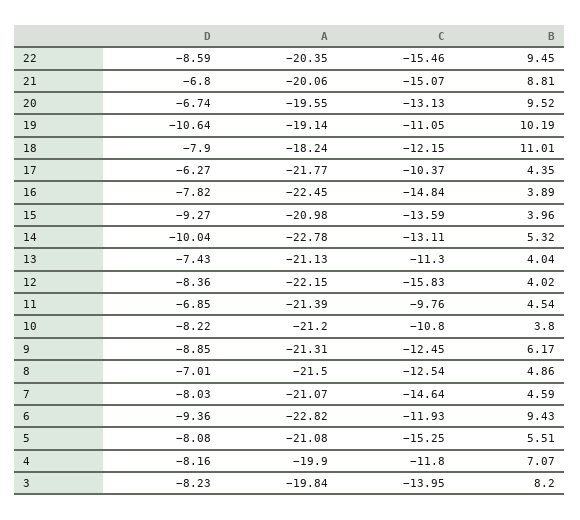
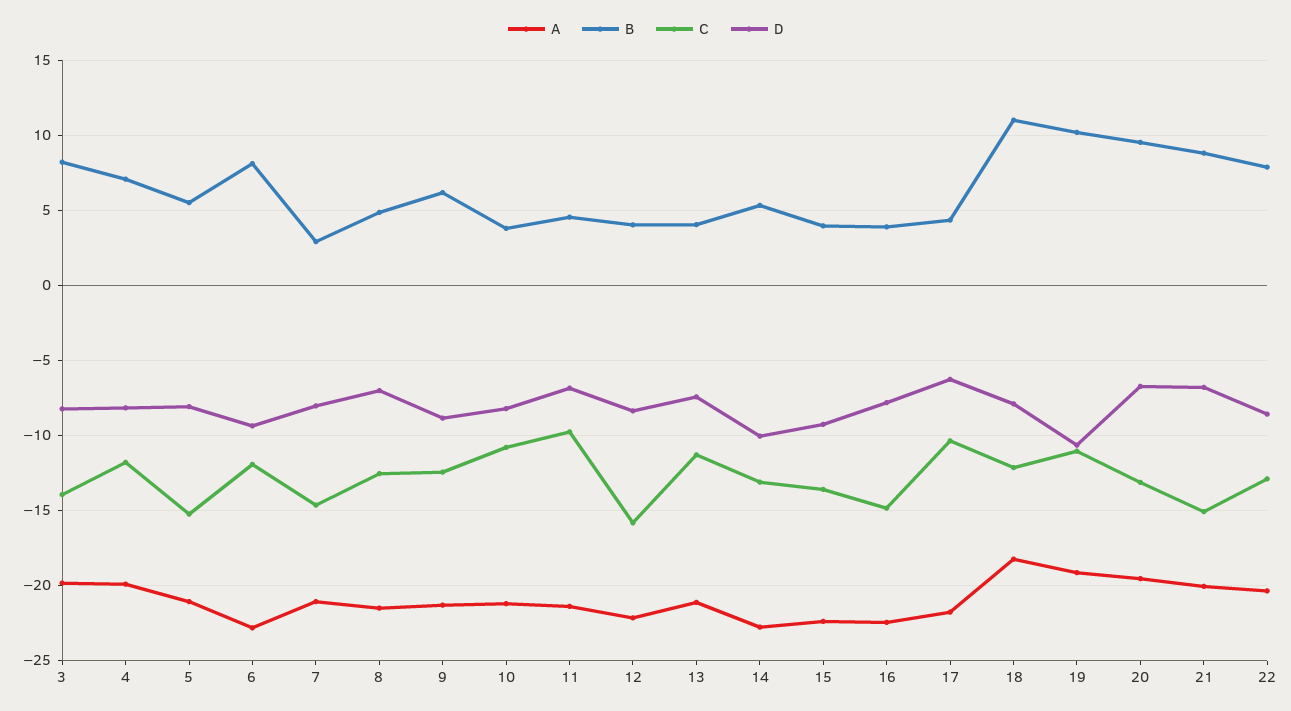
C, 22: -15.46 -> -13
B, 22: 9.45 -> 8
A, 15: -20.98 -> -22.5
B, 7: 4.59 -> 3
B, 6: 9.43 -> 8

